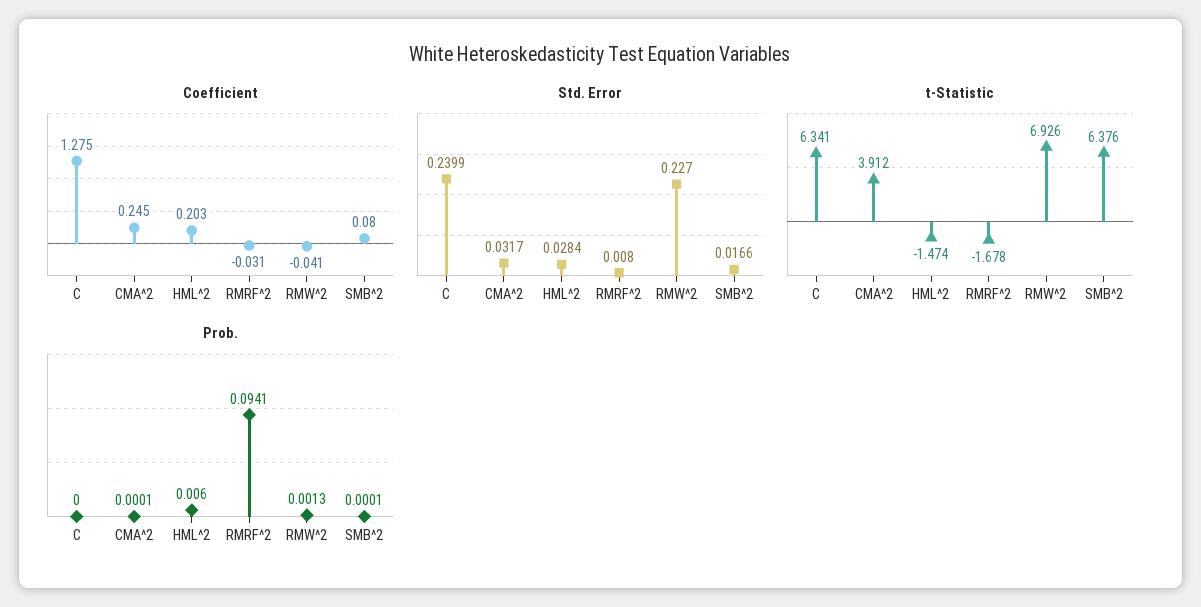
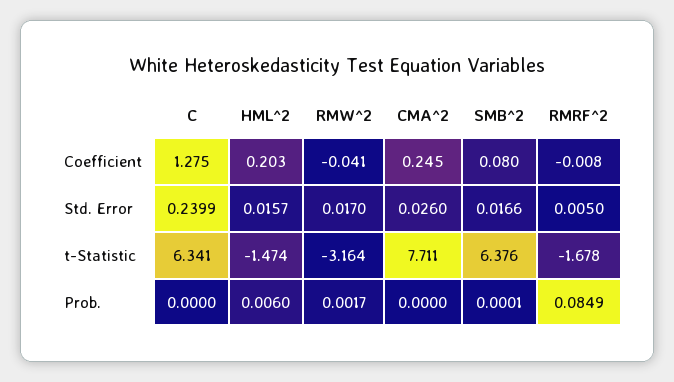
Coefficient, RMRF^2: -0.031 -> -0.008
Std. Error, CMA^2: 0.0317 -> 0.026
Std. Error, HML^2: 0.0284 -> 0.0157
Std. Error, RMRF^2: 0.008 -> 0.005
Std. Error, RMW^2: 0.227 -> 0.017
t-Statistic, CMA^2: 3.912 -> 7.711
t-Statistic, RMW^2: 6.926 -> -3.164
Prob., CMA^2: 0.0001 -> 0
Prob., RMRF^2: 0.0941 -> 0.0849
Prob., RMW^2: 0.0013 -> 0.0017

